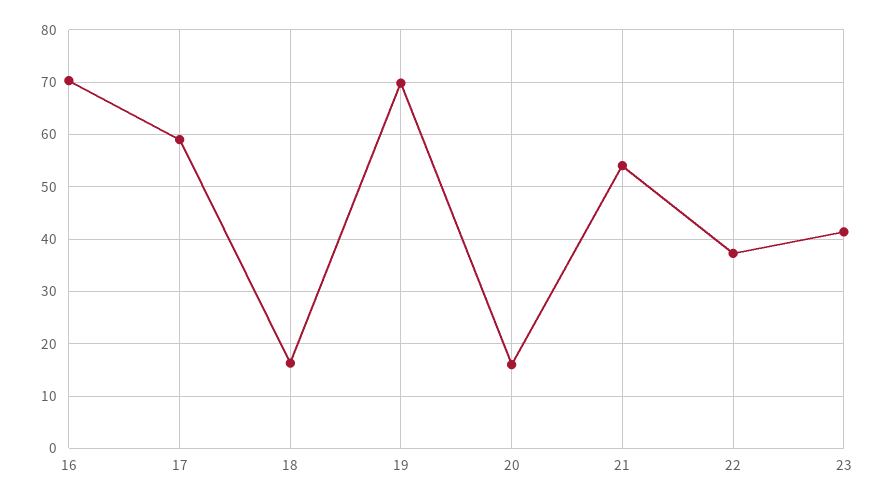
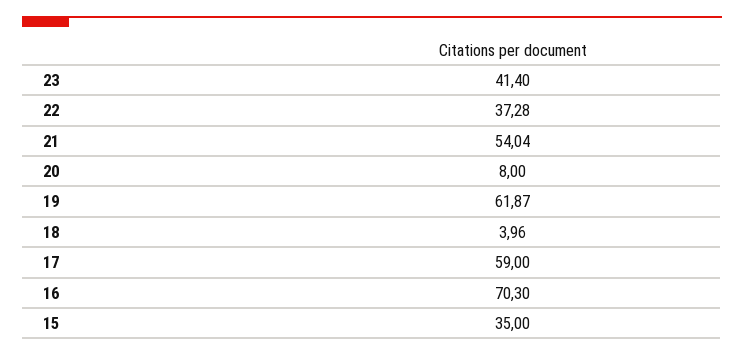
18: 16 -> 3.96
19: 70 -> 61.87
20: 16 -> 8
15: none -> 35

